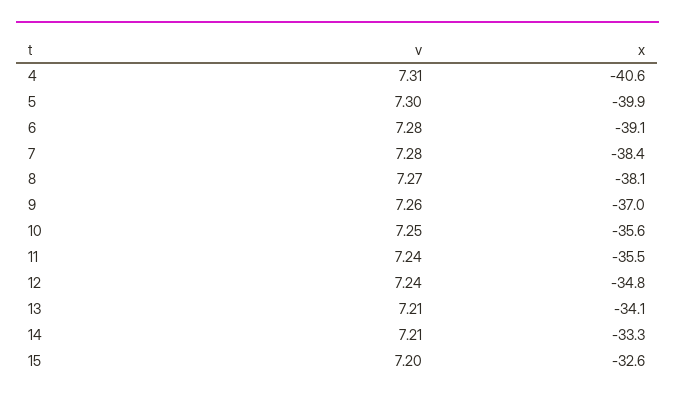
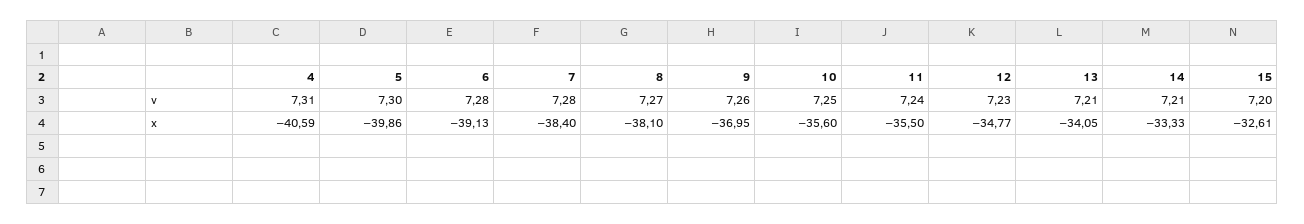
v, 12: 7.24 -> 7.23

